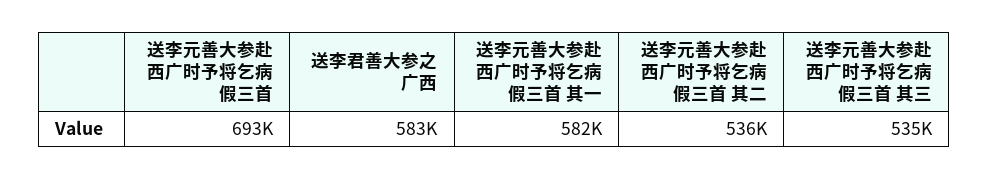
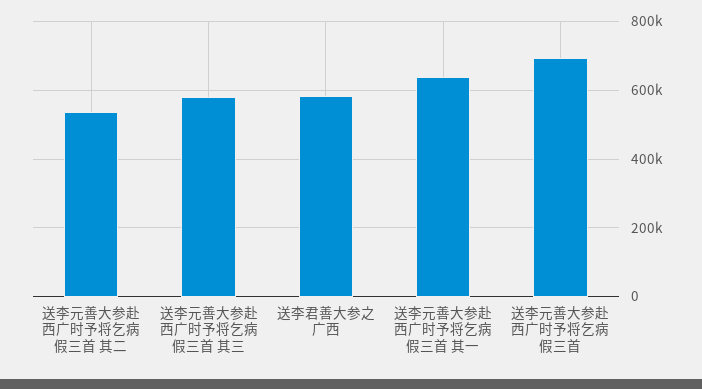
送李元善大参赴西广时予将乞病假三首 其一: 582000 -> 640000
送李元善大参赴西广时予将乞病假三首 其三: 535000 -> 580000

